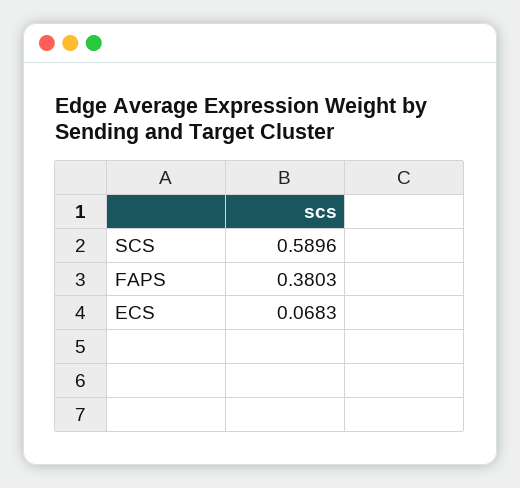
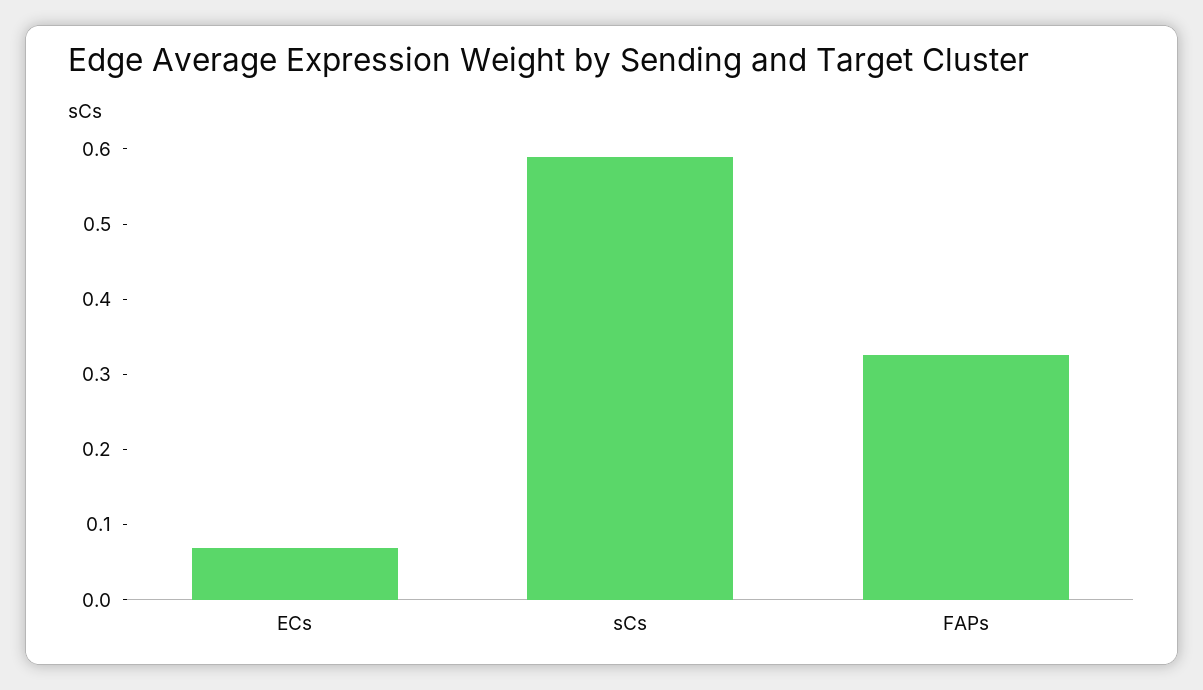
FAPS: 0.3803 -> 0.32

